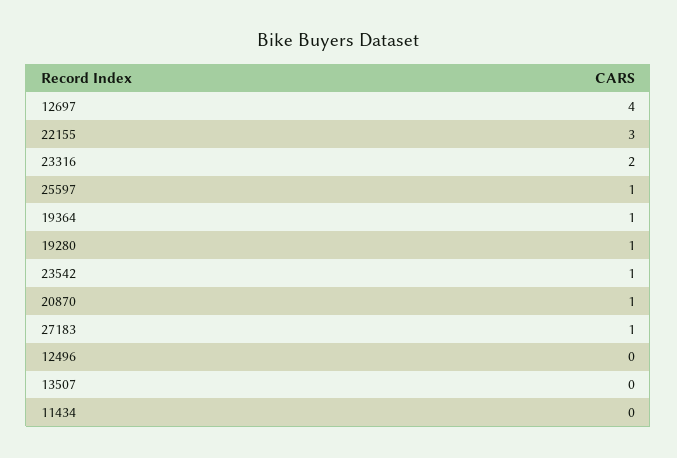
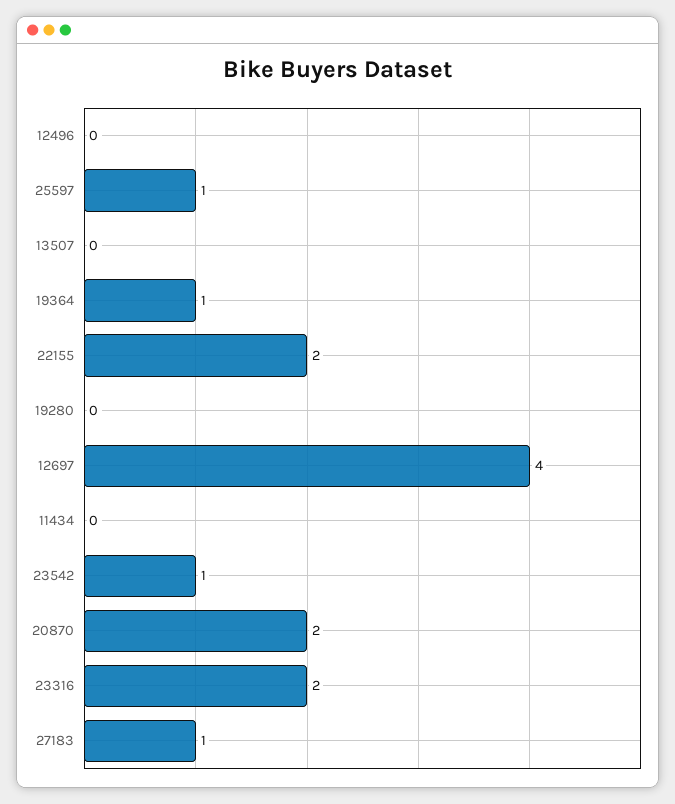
22155: 3 -> 2
19280: 1 -> 0
20870: 1 -> 2

